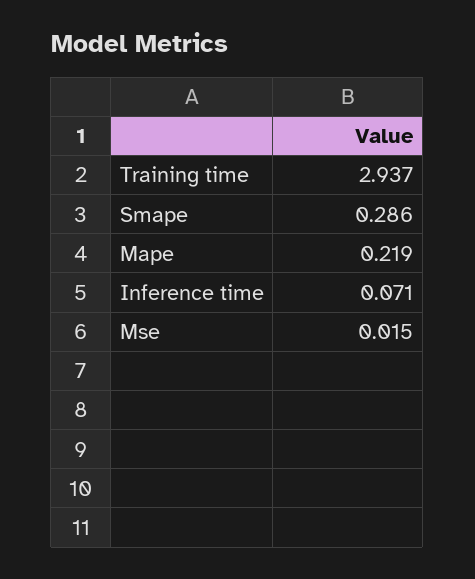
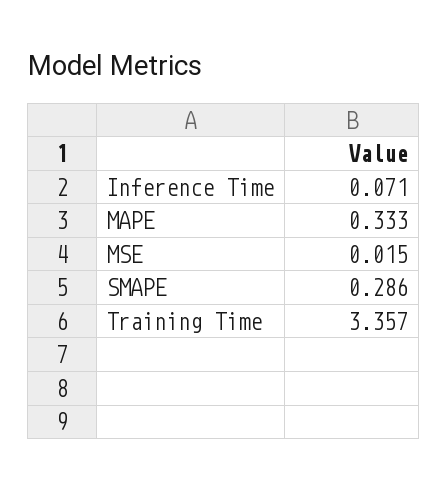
Training time: 2.937 -> 3.357
Mape: 0.219 -> 0.333

